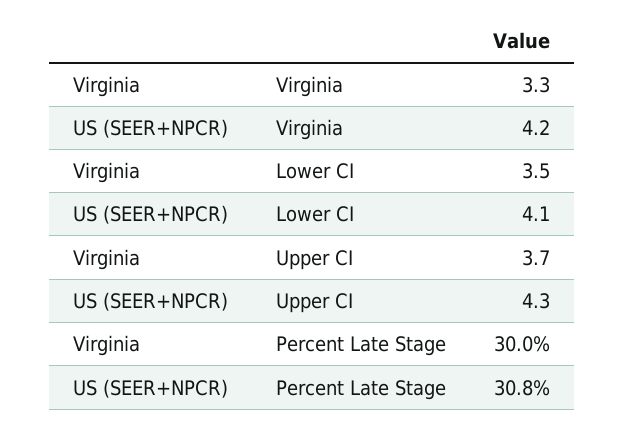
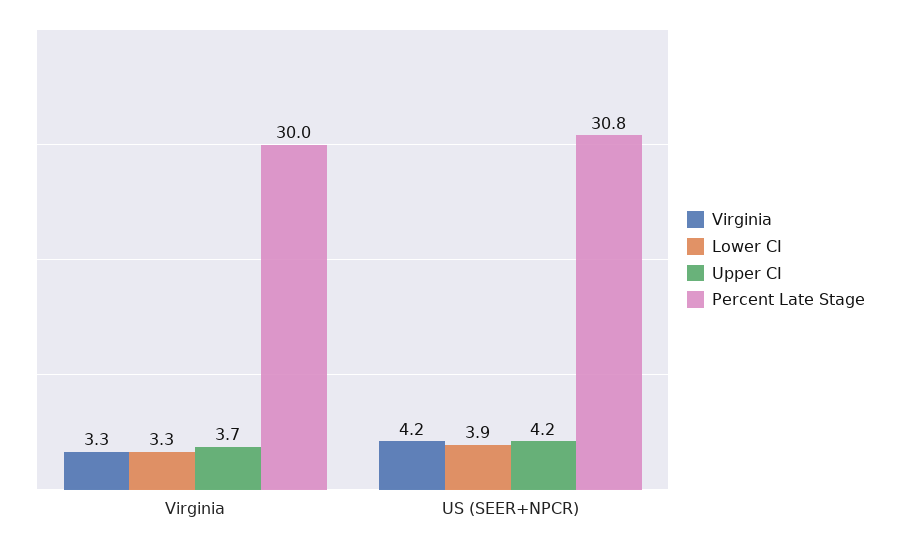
Lower CI, Virginia: 3.5 -> 3.3
Lower CI, US (SEER+NPCR): 4.1 -> 3.9
Upper CI, US (SEER+NPCR): 4.3 -> 4.2

